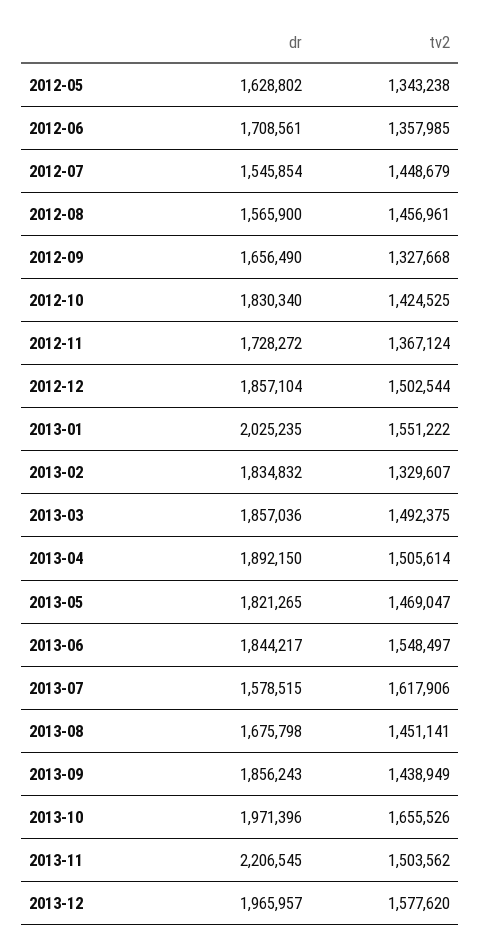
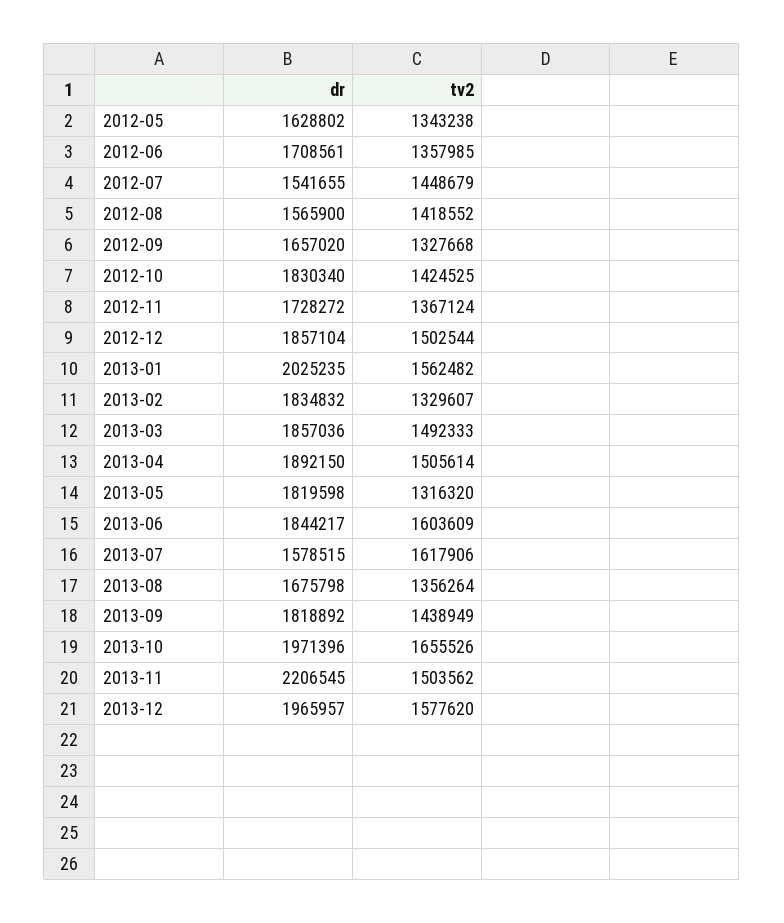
dr, 2012-07: 1545854 -> 1541655
tv2, 2012-08: 1456961 -> 1418552
dr, 2012-09: 1656490 -> 1657020
tv2, 2013-01: 1551222 -> 1562482
tv2, 2013-03: 1492375 -> 1492333
dr, 2013-05: 1821265 -> 1819598
tv2, 2013-05: 1469047 -> 1316320
tv2, 2013-06: 1548497 -> 1603609
tv2, 2013-08: 1451141 -> 1356264
dr, 2013-09: 1856243 -> 1818892

